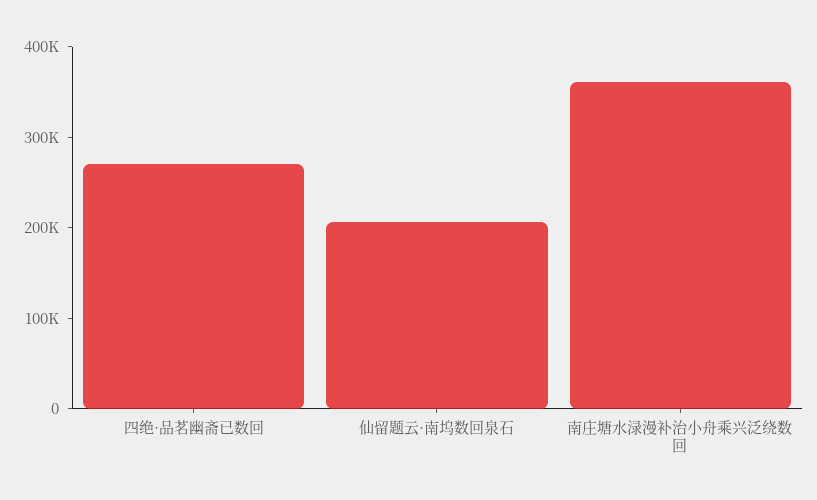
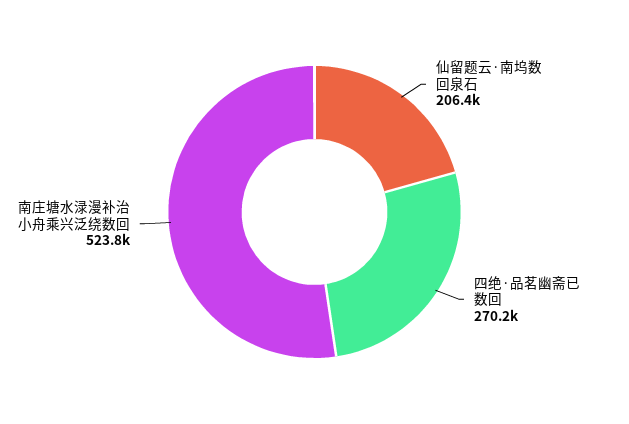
南庄塘水渌漫补治小舟乘兴泛绕数回: 360000 -> 523800

